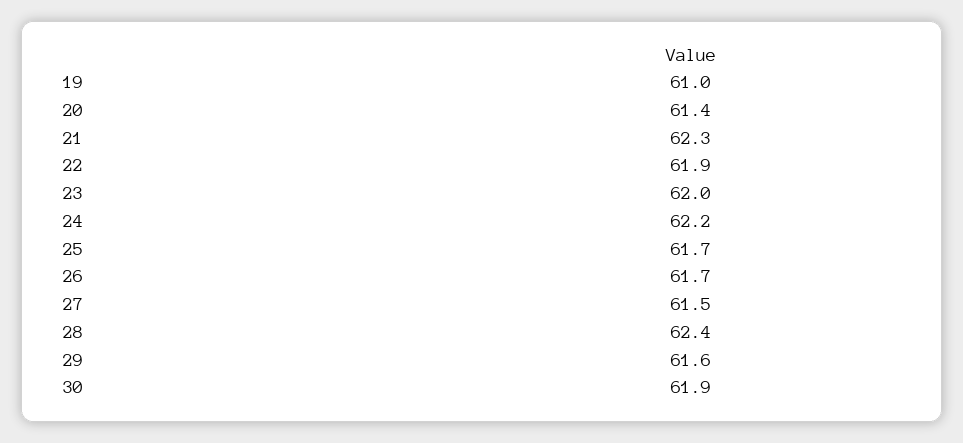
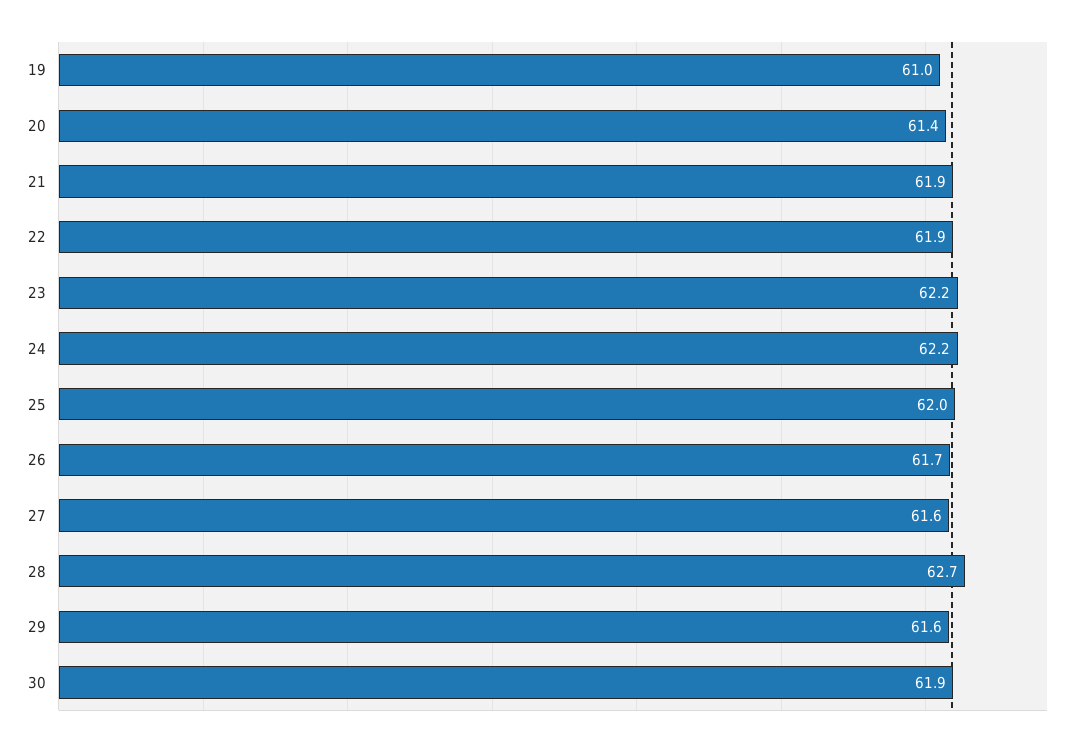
21: 62.3 -> 61.9
23: 62 -> 62.2
25: 61.7 -> 62
27: 61.5 -> 61.6
28: 62.4 -> 62.7

